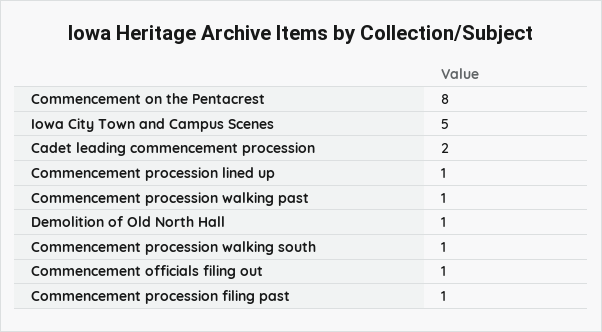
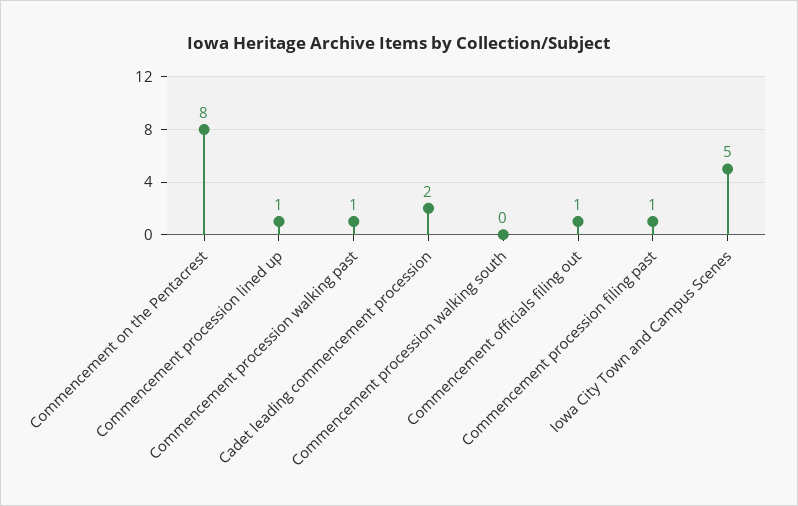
Demolition of Old North Hall: 1 -> none
Commencement procession walking south: 1 -> 0

